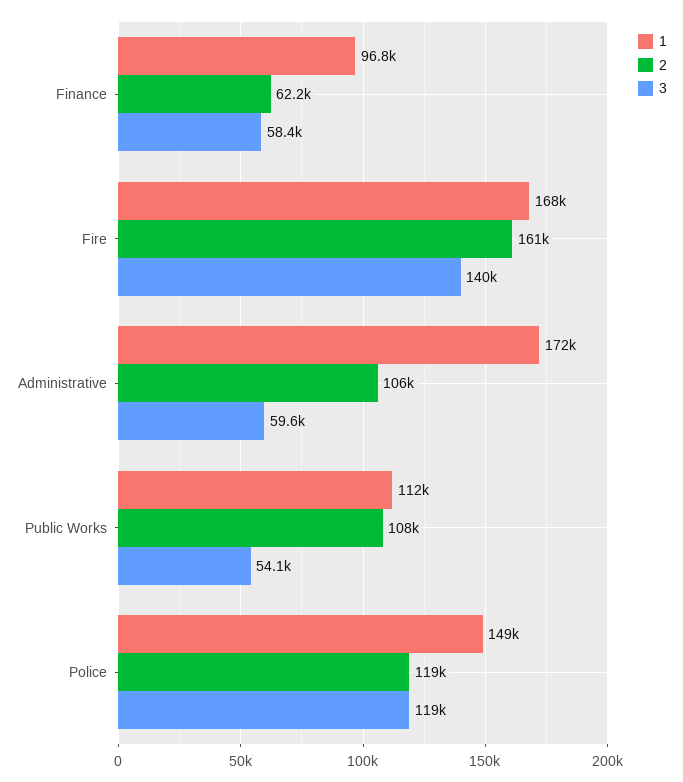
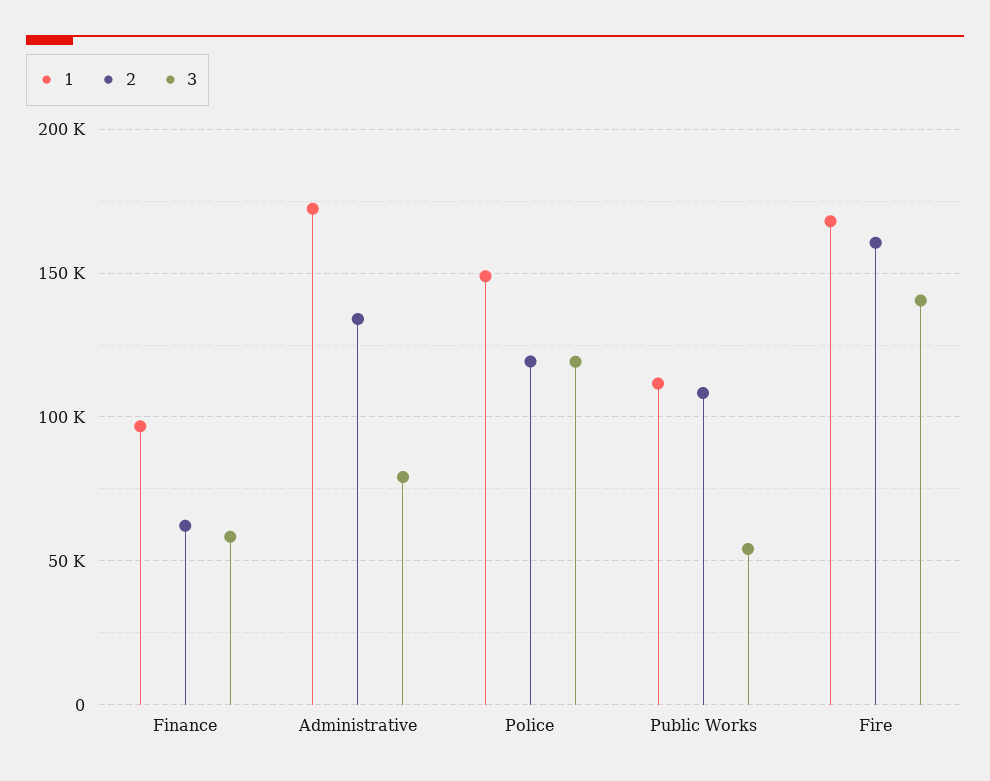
2, Administrative: 106000 -> 135000
3, Administrative: 59600 -> 80000

